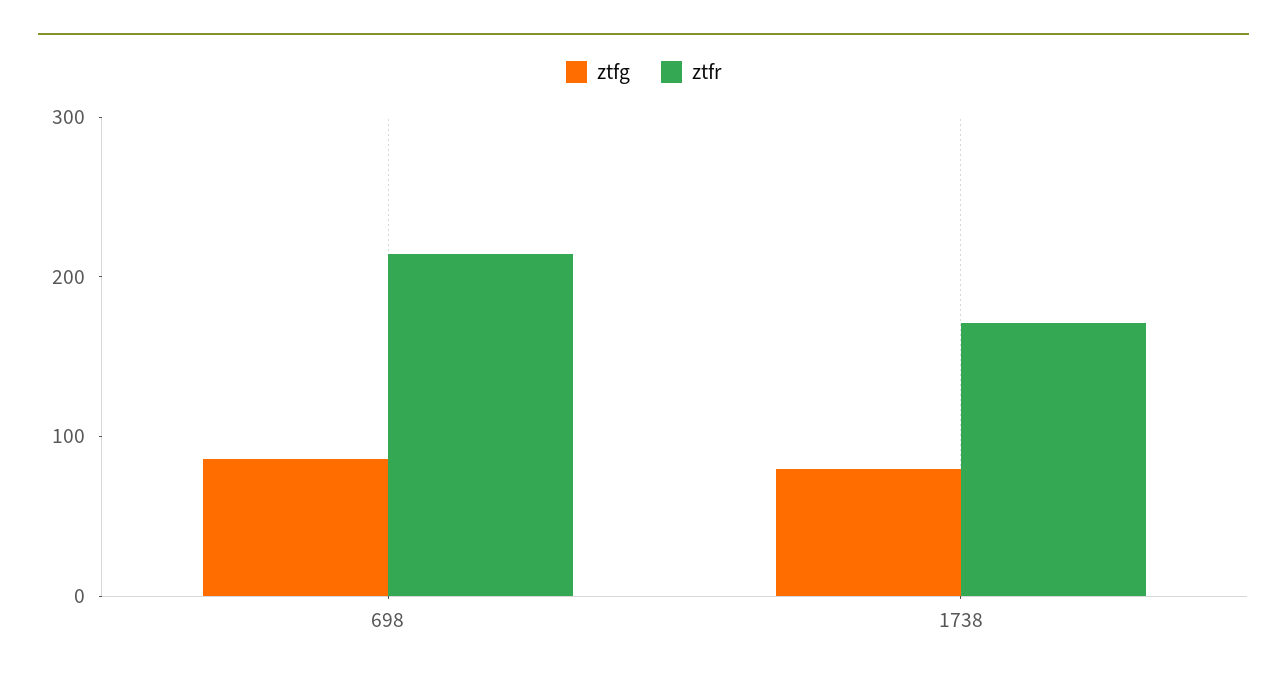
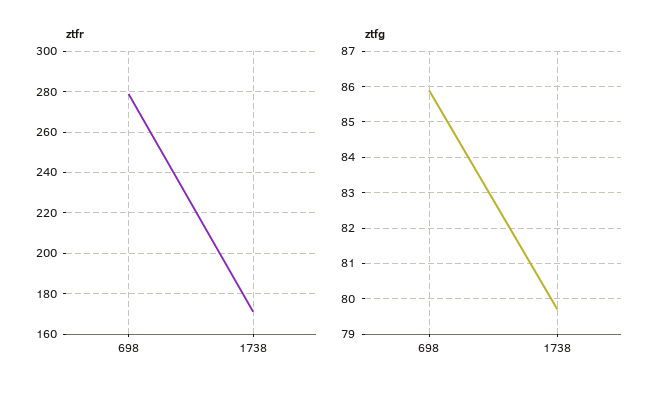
ztfr, 698: 220 -> 280

